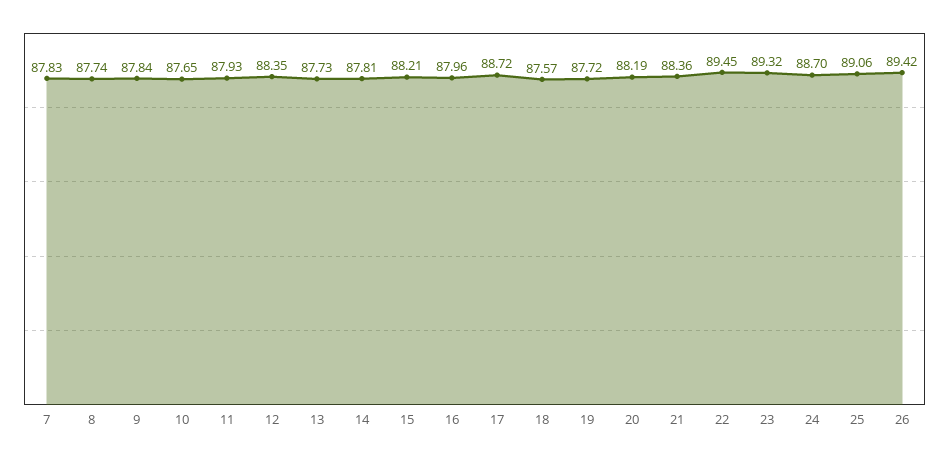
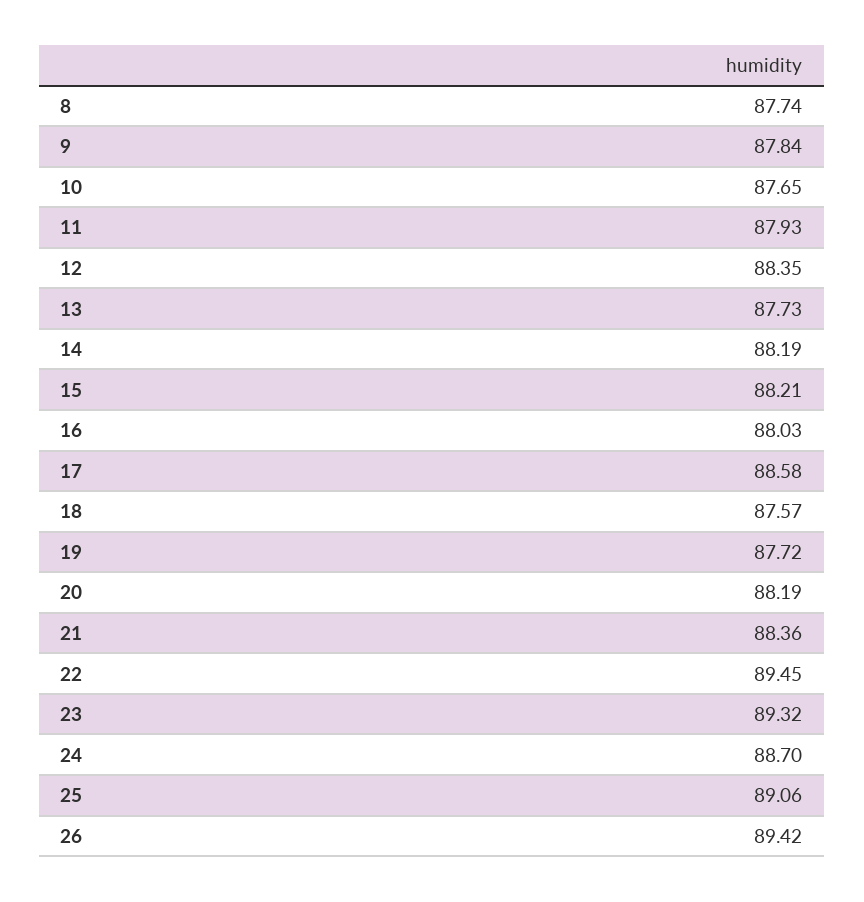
7: 87.83 -> none
14: 87.81 -> 88.19
16: 87.96 -> 88.03
17: 88.72 -> 88.58

